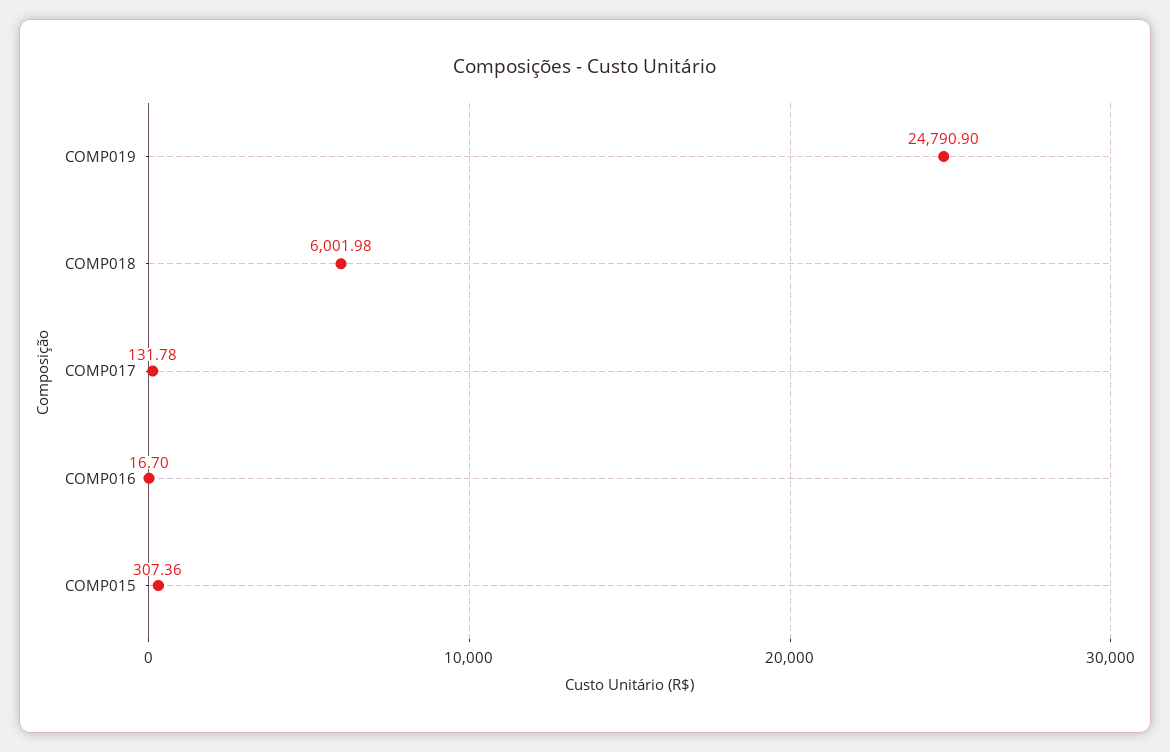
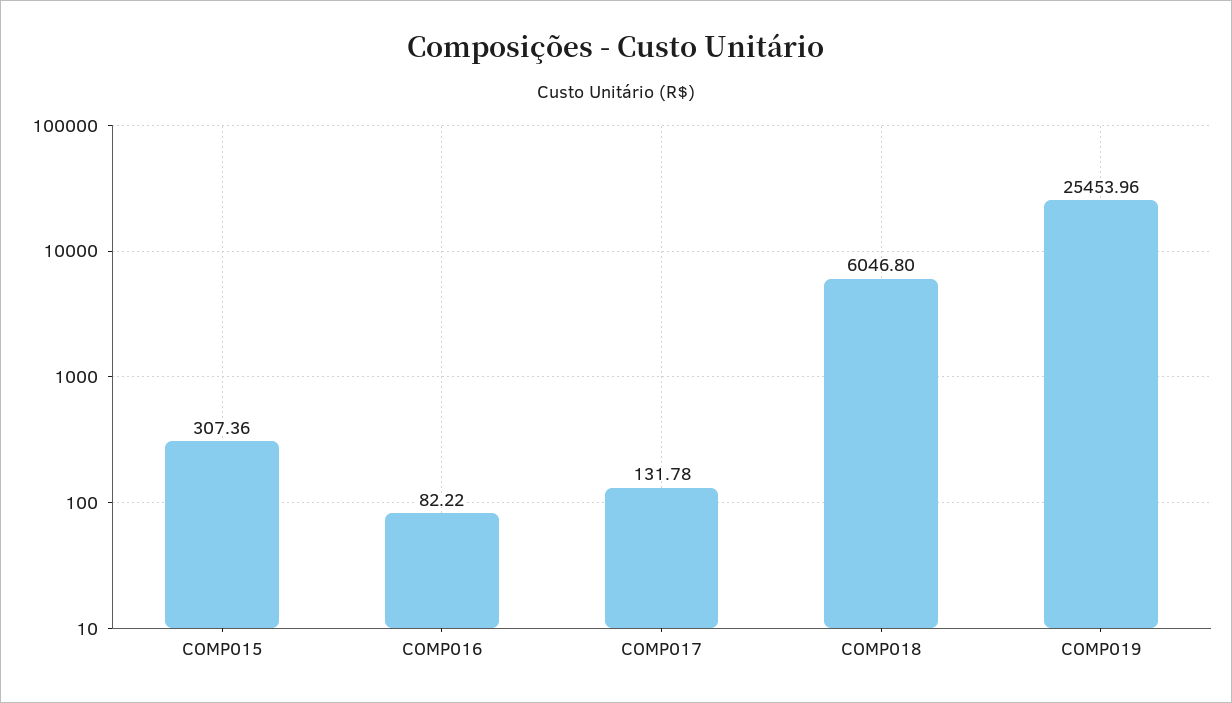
COMP019: 24790.9 -> 25453.96
COMP018: 6001.98 -> 6046.8
COMP016: 16.7 -> 82.22

